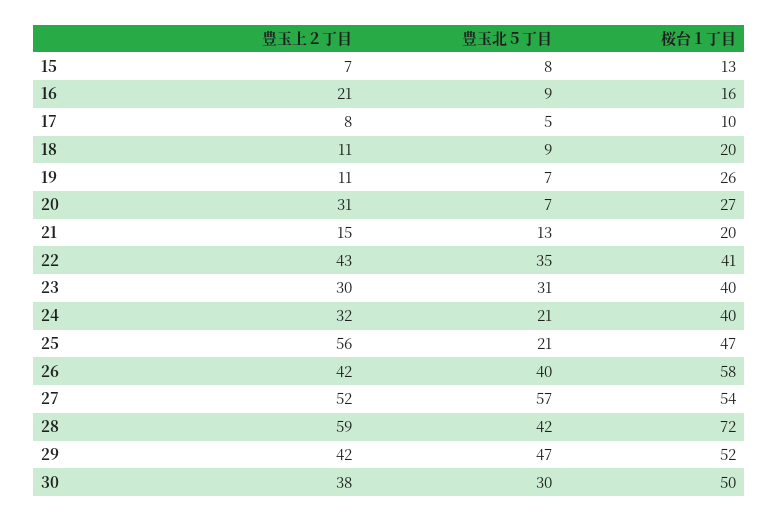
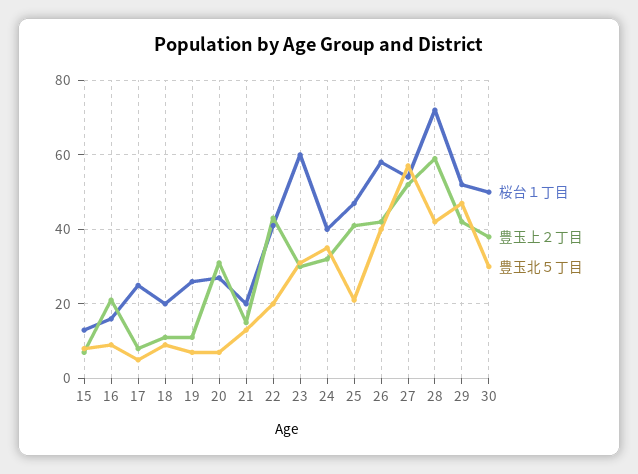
桜台１丁目, 17: 10 -> 25
豊玉北５丁目, 22: 35 -> 20
桜台１丁目, 23: 40 -> 60
豊玉北５丁目, 24: 21 -> 35
豊玉上２丁目, 25: 56 -> 40

